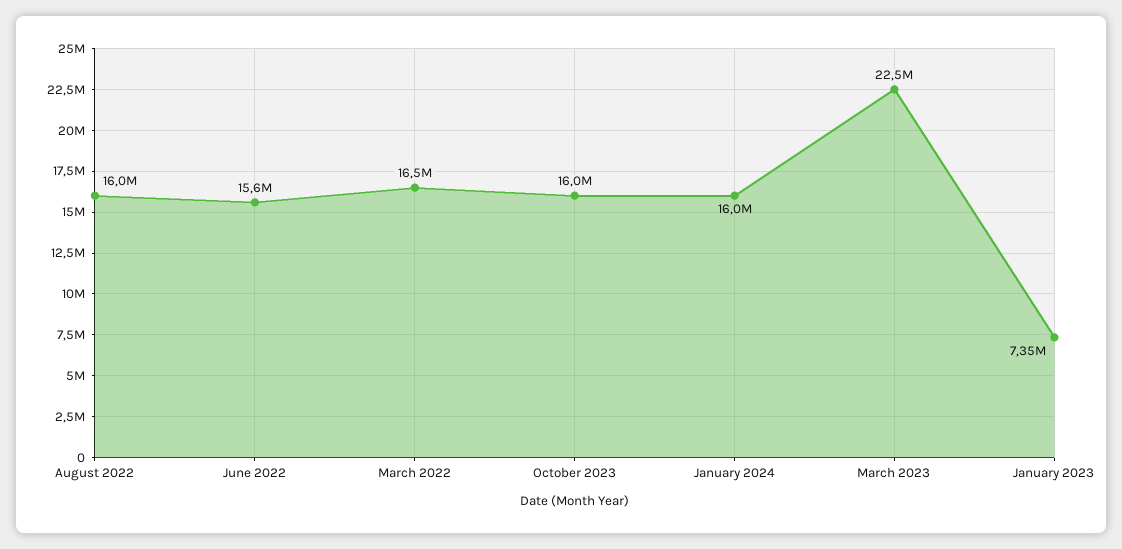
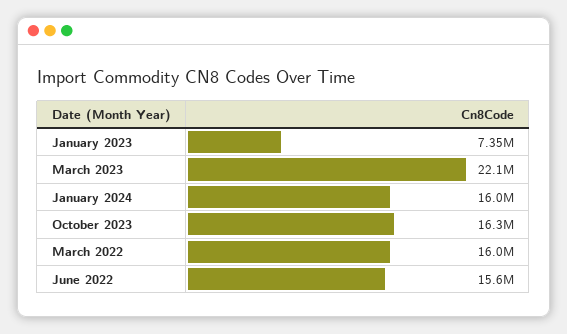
August 2022: 16000000 -> none
March 2022: 16500000 -> 16000000
October 2023: 16000000 -> 16300000
March 2023: 22500000 -> 22100000

